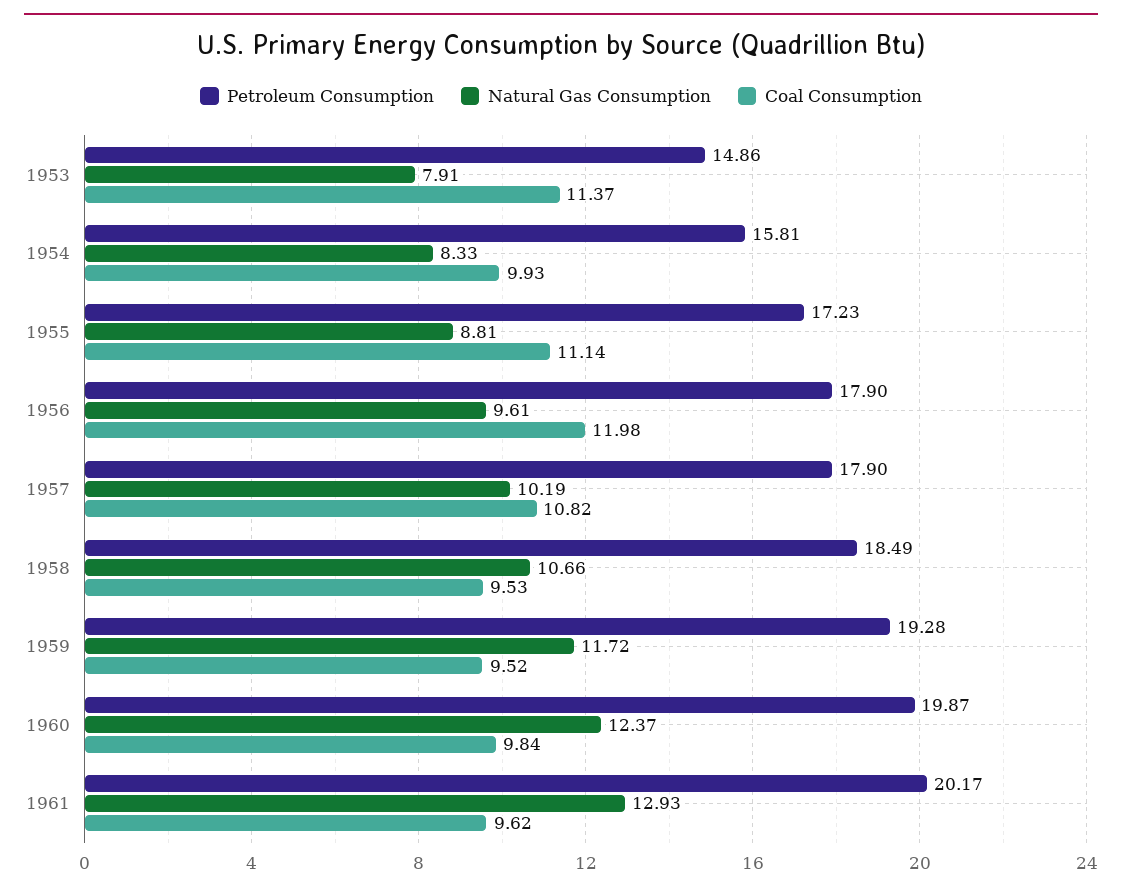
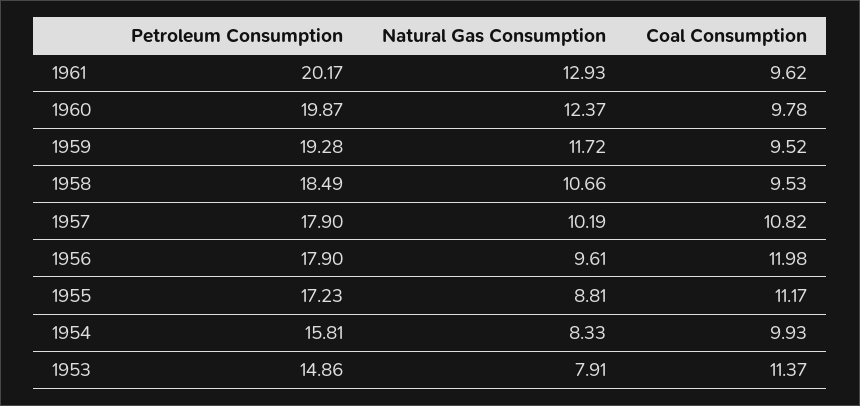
Coal Consumption, 1955: 11.14 -> 11.17
Coal Consumption, 1960: 9.84 -> 9.78

